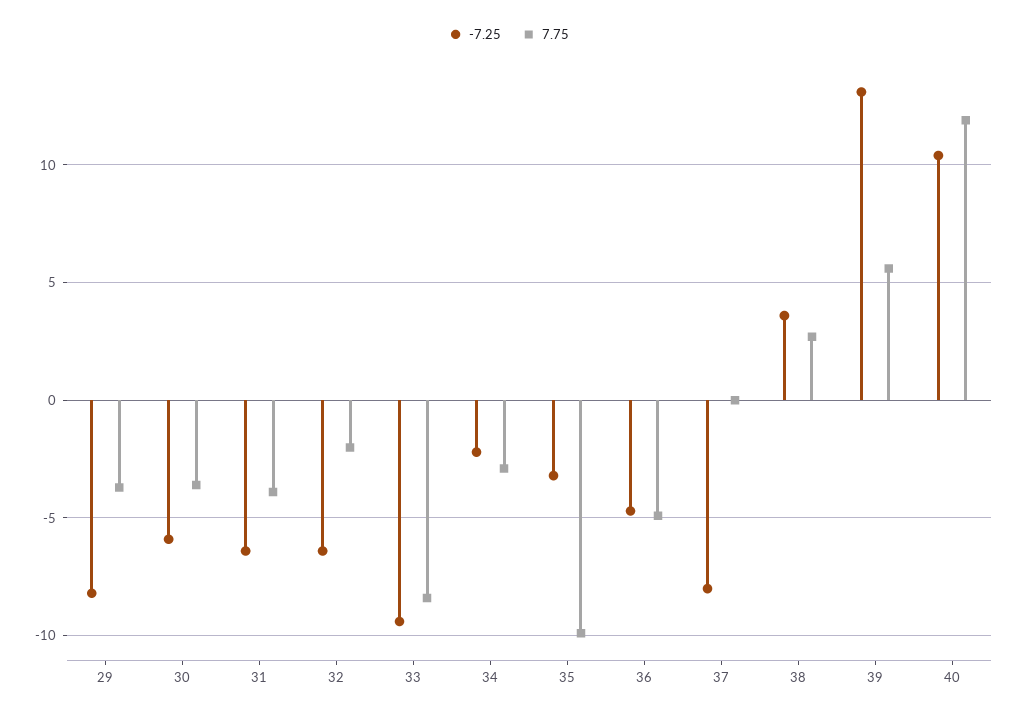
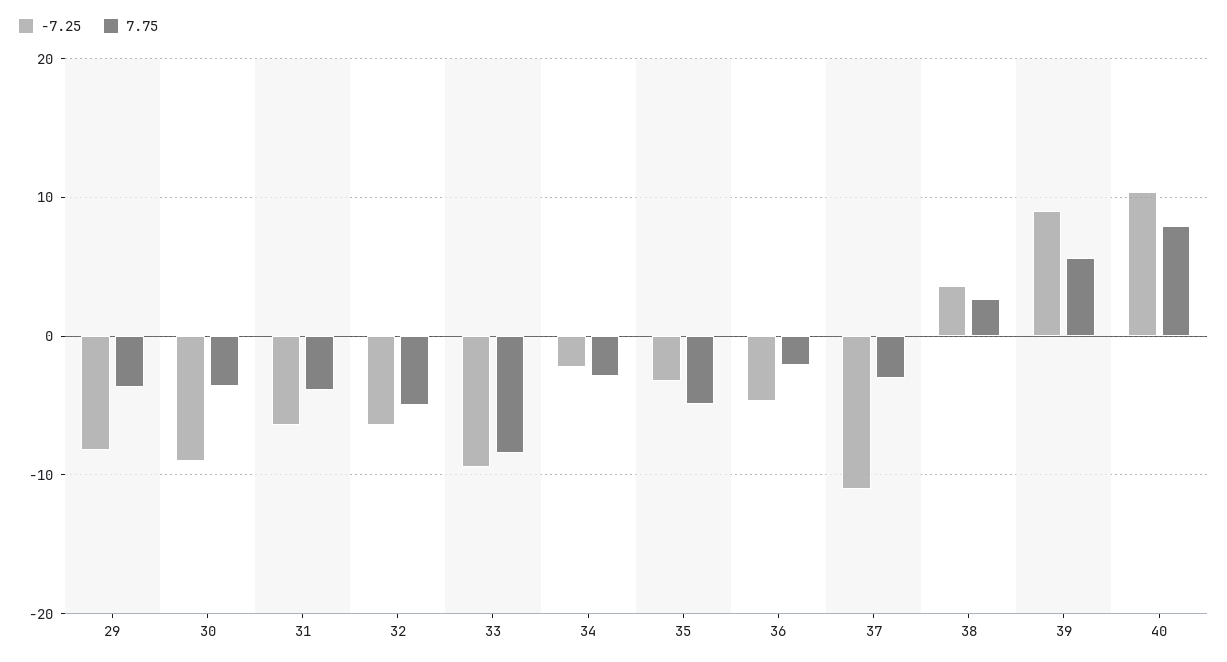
-7.25, 30: -6 -> -9
7.75, 32: -2 -> -5
7.75, 35: -10 -> -5
7.75, 36: -5 -> -2
-7.25, 37: -8 -> -11
7.75, 37: 0 -> -3
-7.25, 39: 13 -> 9
7.75, 40: 12 -> 8

